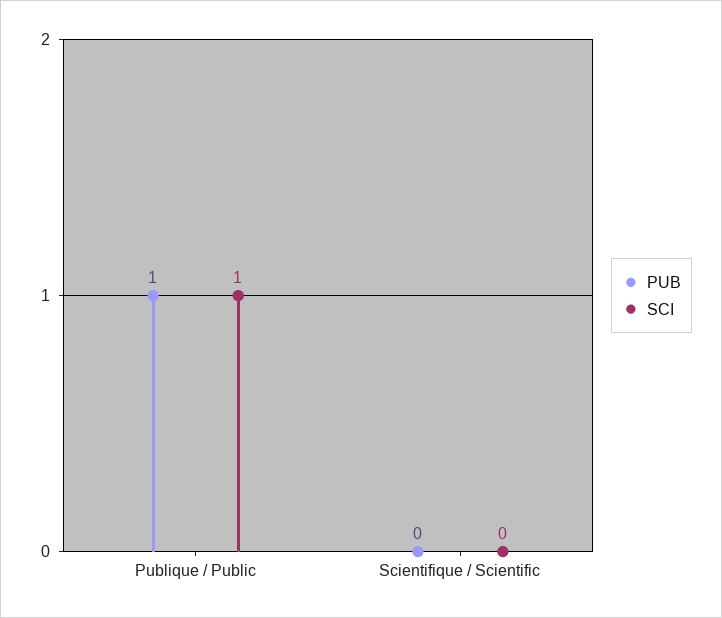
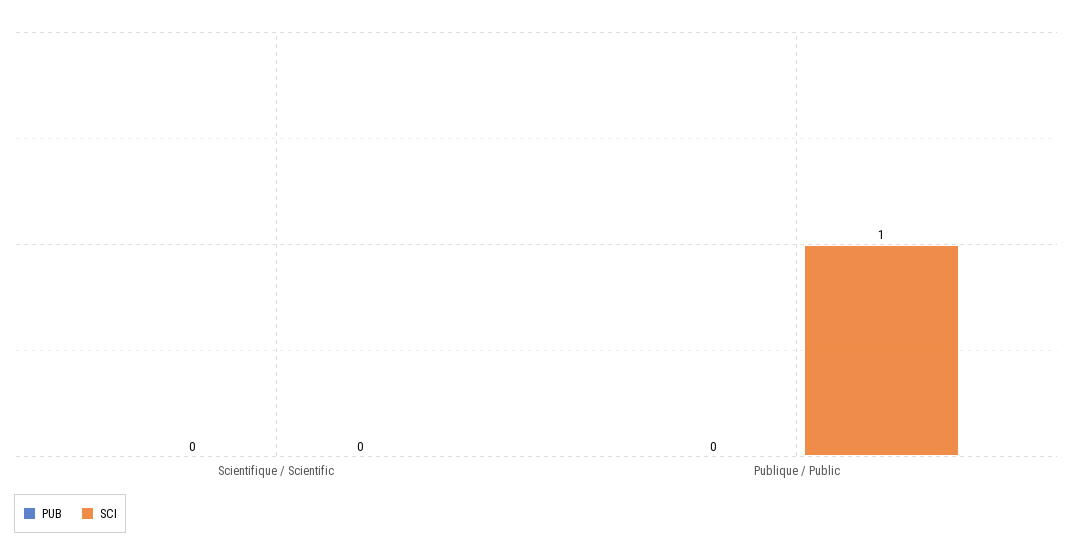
PUB, Publique / Public: 1 -> 0

